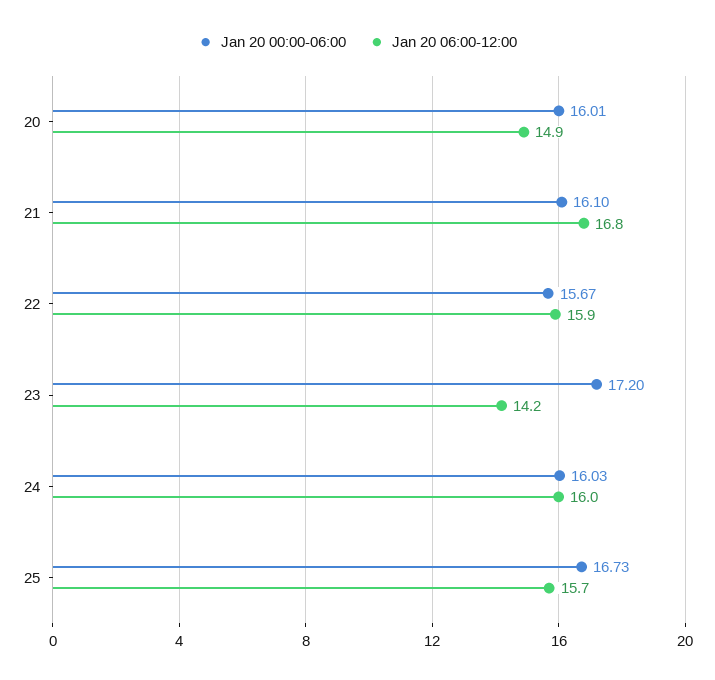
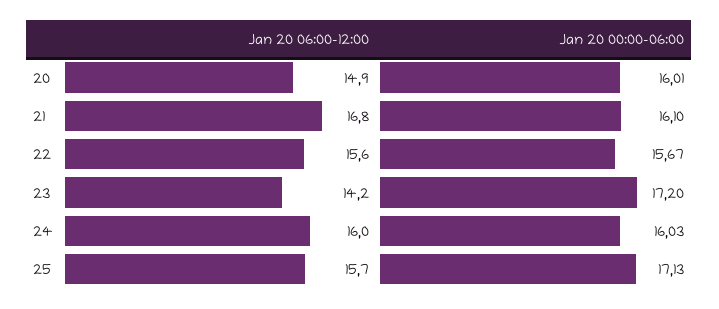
Jan 20 06:00-12:00, 22: 15.9 -> 15.6
Jan 20 00:00-06:00, 25: 16.73 -> 17.13

